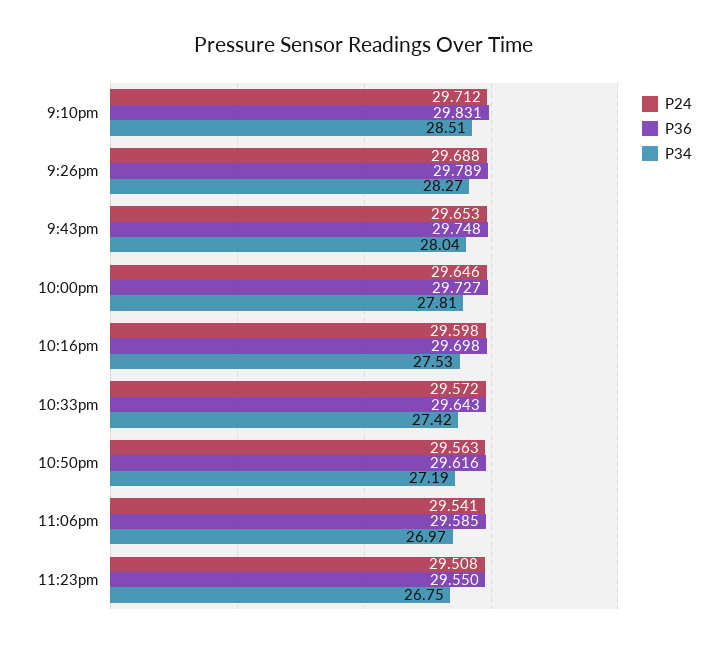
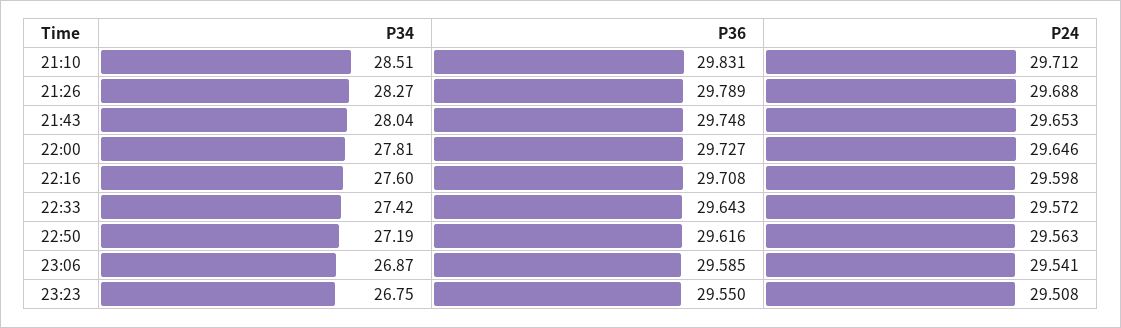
P36, 10:16pm: 29.698 -> 29.708
P34, 10:16pm: 27.53 -> 27.6
P34, 11:06pm: 26.97 -> 26.87

